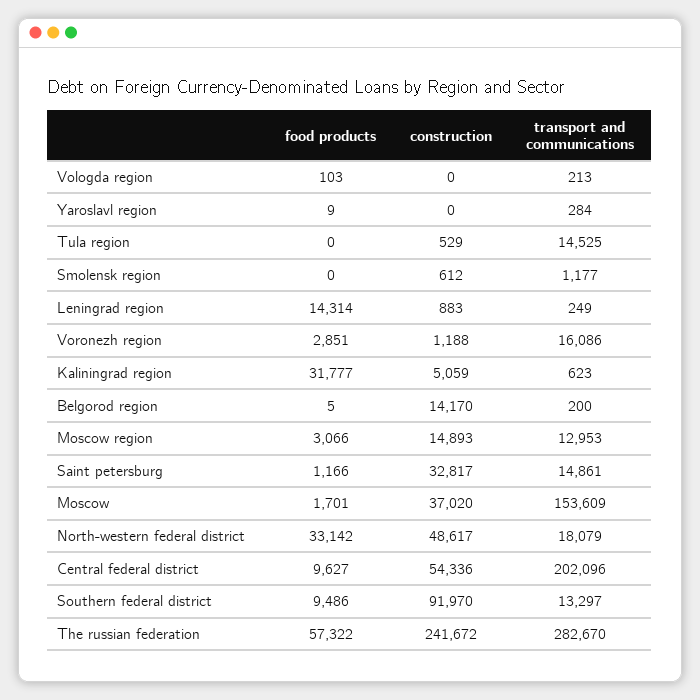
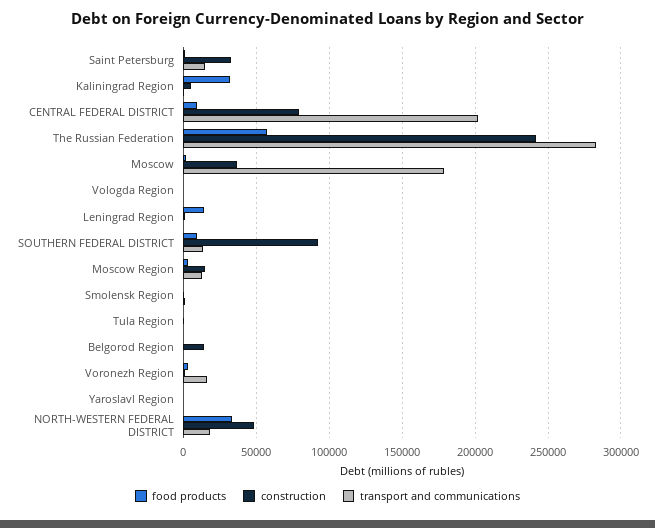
transport and communications, Tula region: 14525 -> 0
transport and communications, Moscow: 153609 -> 180000
construction, Central federal district: 54336 -> 80000

